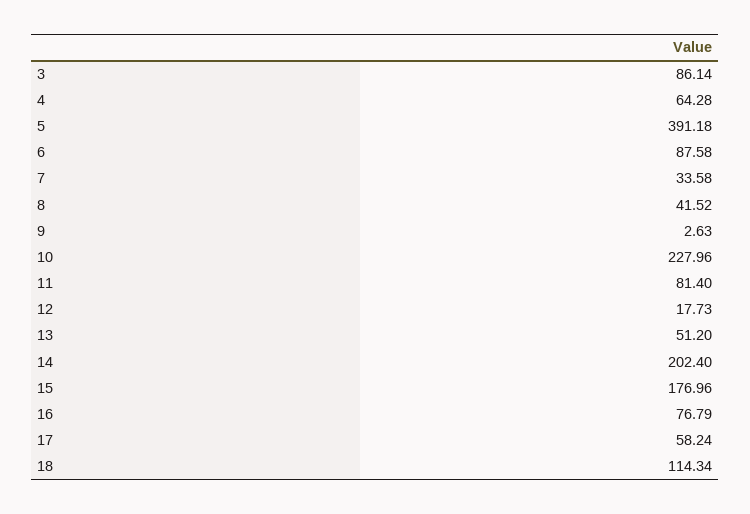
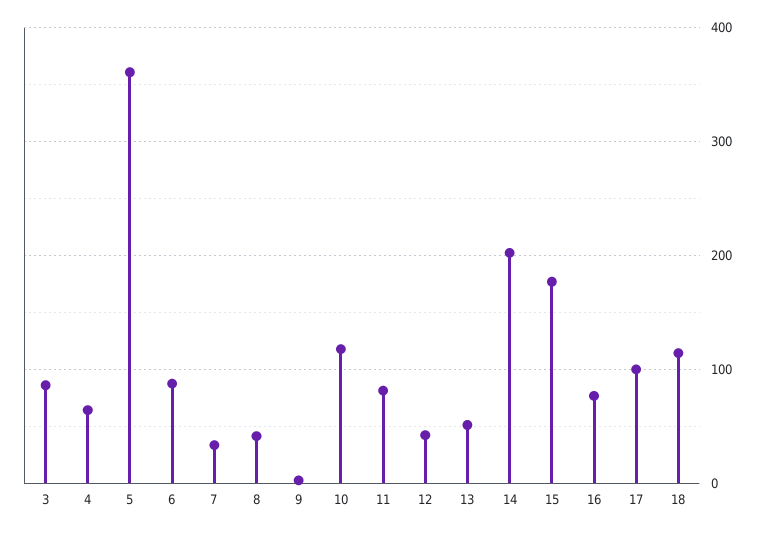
5: 391.18 -> 360
10: 227.96 -> 120
12: 17.73 -> 40
17: 58.24 -> 100

